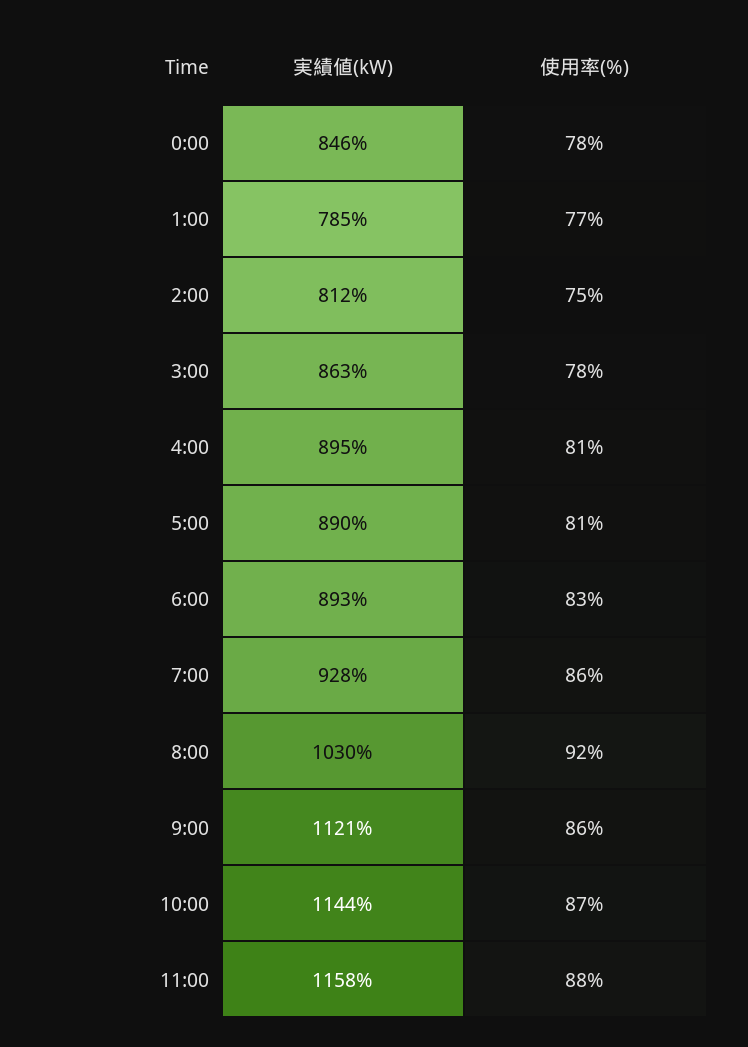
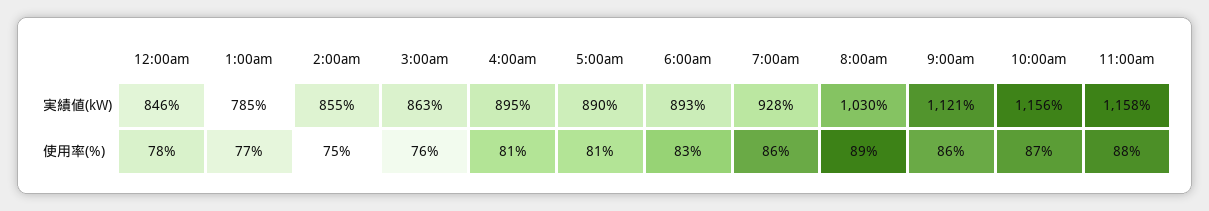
実績値(kW), 2:00: 812 -> 855
使用率(%), 3:00: 78 -> 76
使用率(%), 8:00: 92 -> 89
実績値(kW), 10:00: 1144 -> 1156

